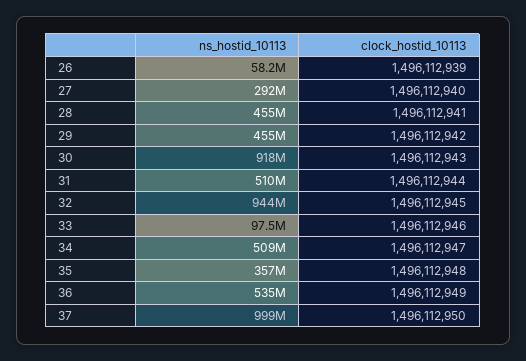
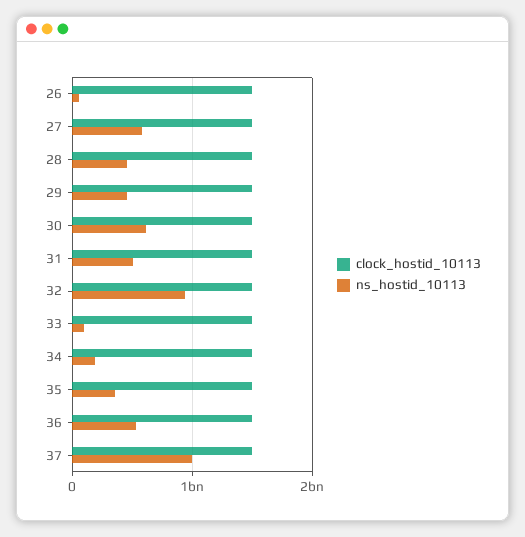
ns_hostid_10113, 27: 292000000 -> 600000000
ns_hostid_10113, 30: 918000000 -> 600000000
ns_hostid_10113, 34: 509000000 -> 200000000

